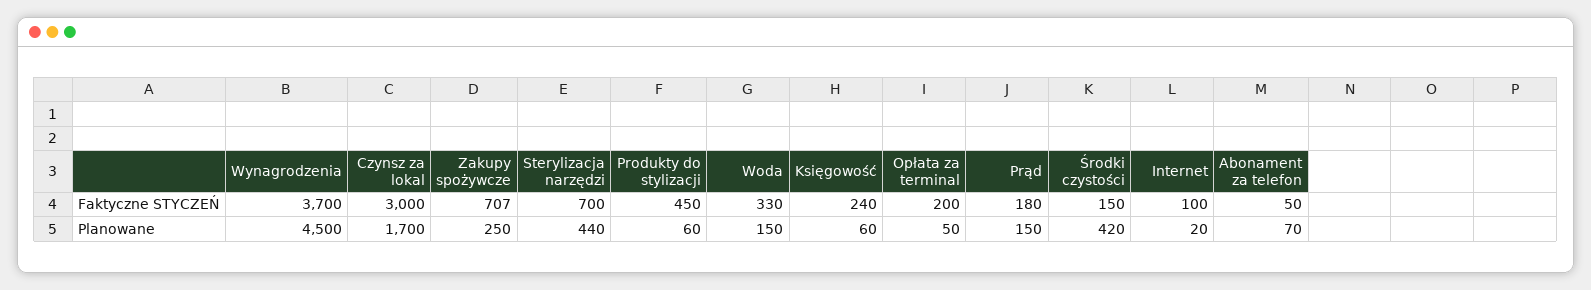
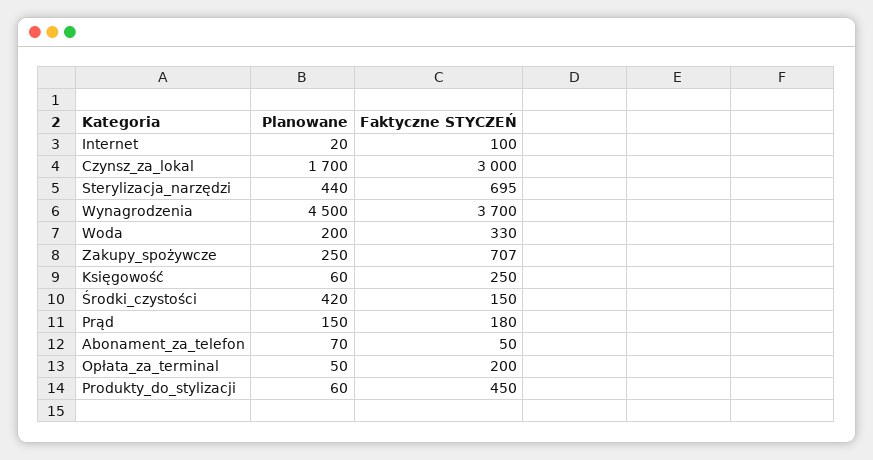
Sterylizacja narzędzi, Faktyczne STYCZEŃ: 700 -> 695
Księgowość, Faktyczne STYCZEŃ: 240 -> 250
Woda, Planowane: 150 -> 200

